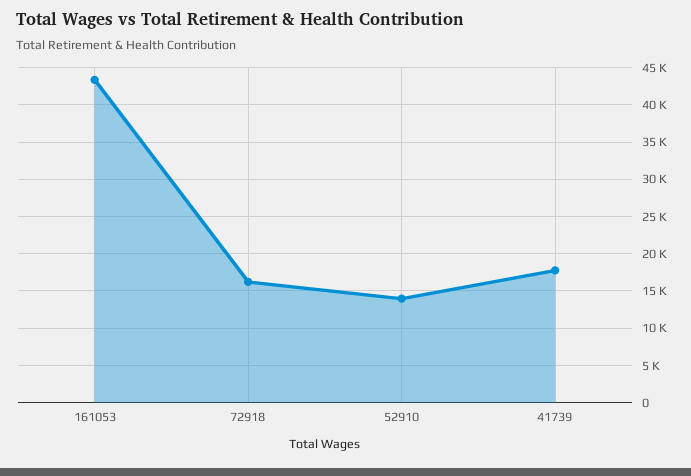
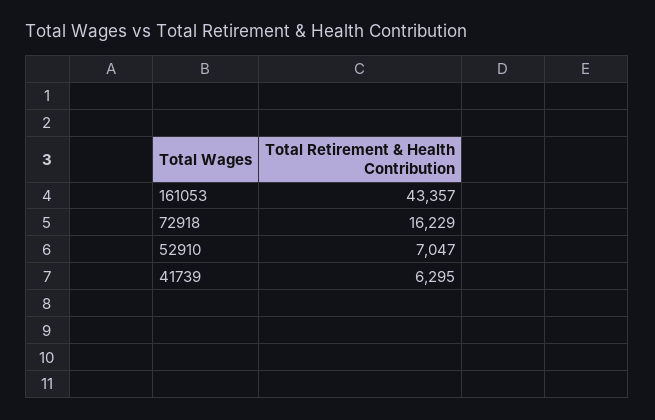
52910: 14000 -> 7047
41739: 18000 -> 6295

